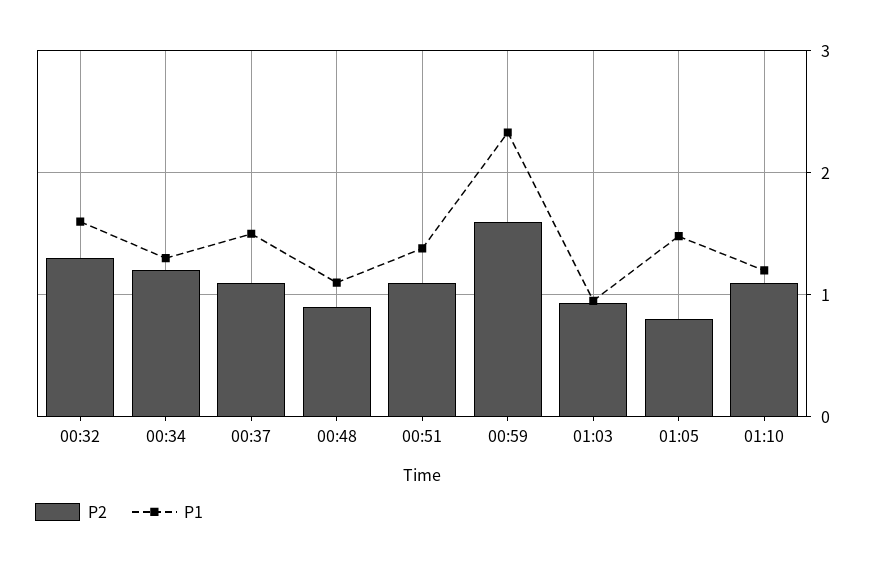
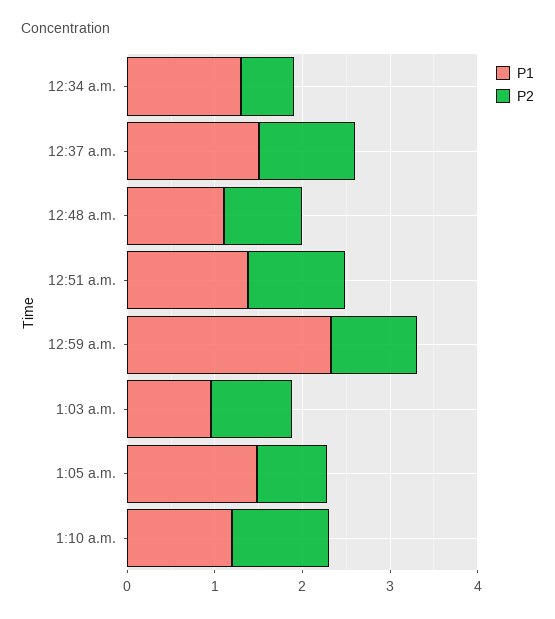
P2, 00:32: 1.3 -> none
P1, 00:32: 1.6 -> none
P2, 00:34: 1.2 -> 0.6
P2, 00:59: 1.6 -> 1

